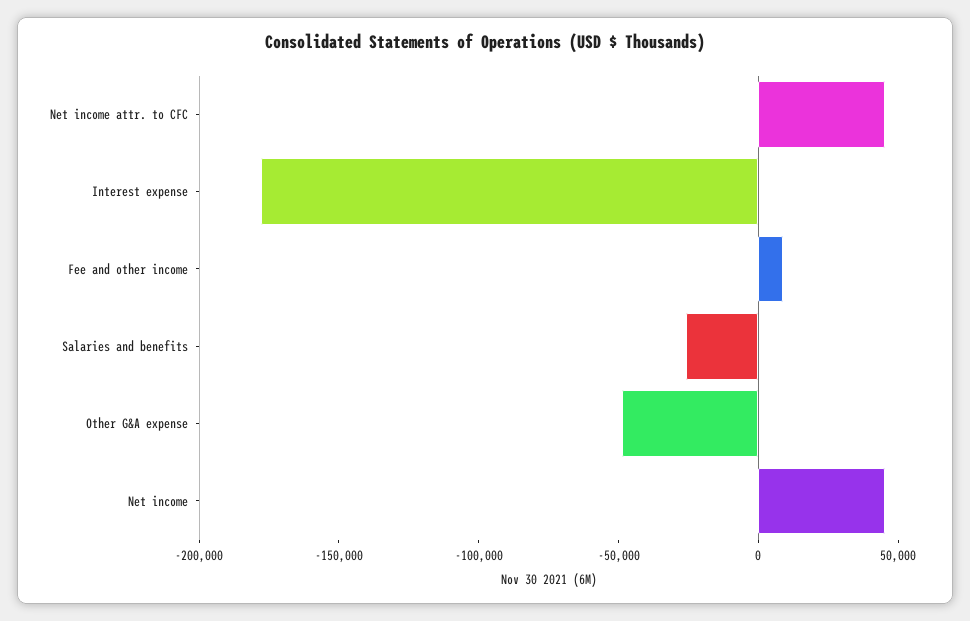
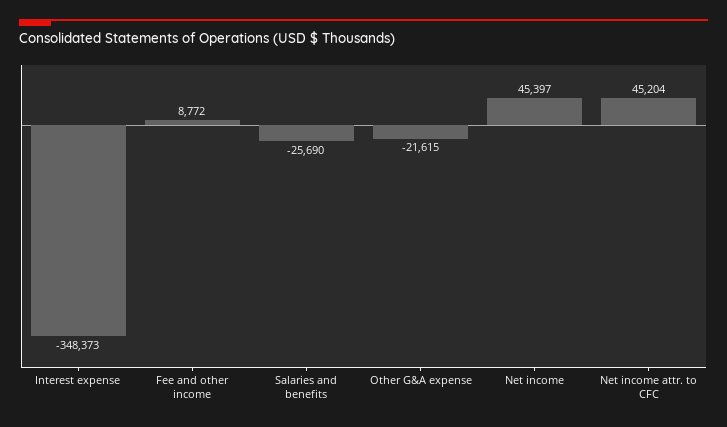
Interest expense: -180000 -> -348373
Other G&A expense: -50000 -> -21615

